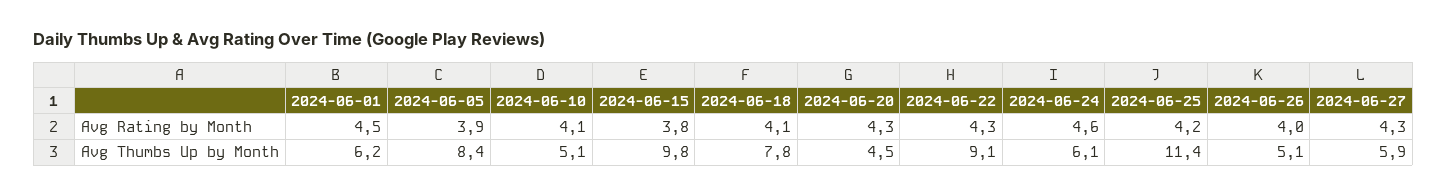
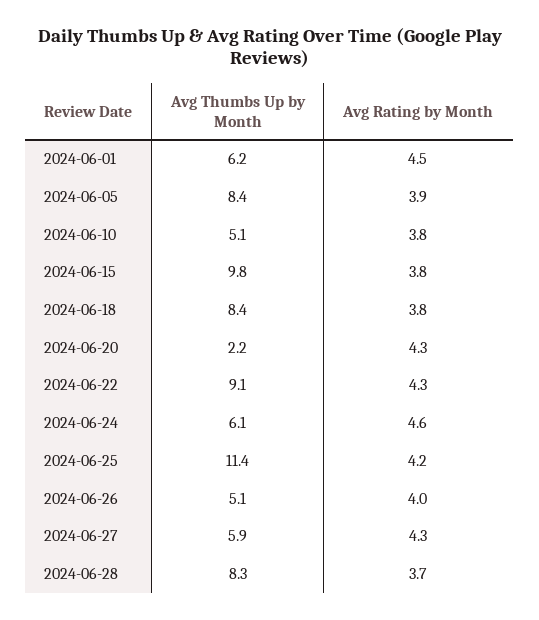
2024-06-10, Avg Rating by Month: 4.1 -> 3.8
2024-06-18, Avg Rating by Month: 4.1 -> 3.8
2024-06-18, Avg Thumbs Up by Month: 7.8 -> 8.4
2024-06-20, Avg Thumbs Up by Month: 4.5 -> 2.2
2024-06-28, Avg Thumbs Up by Month: none -> 8.3
2024-06-28, Avg Rating by Month: none -> 3.7

